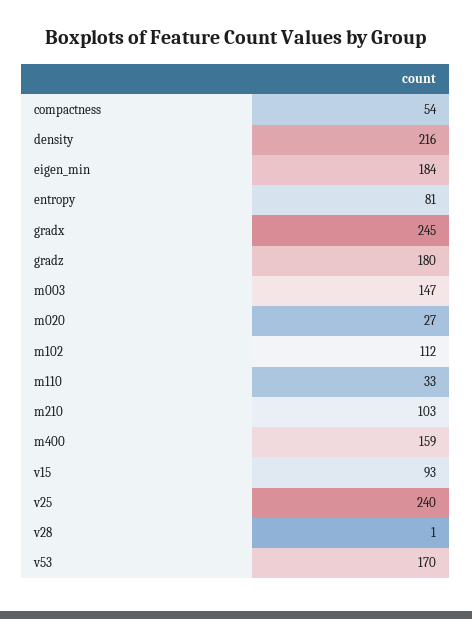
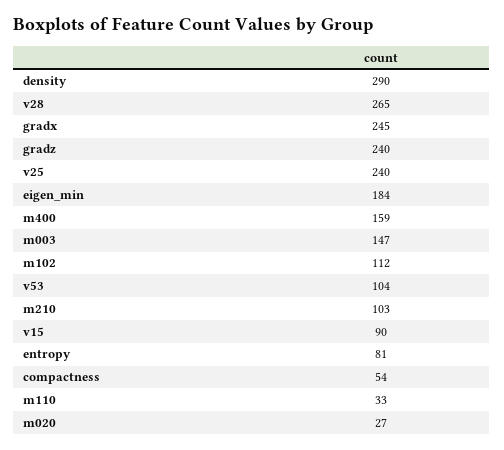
density: 216 -> 290
gradz: 180 -> 240
v15: 93 -> 90
v28: 1 -> 265
v53: 170 -> 104

